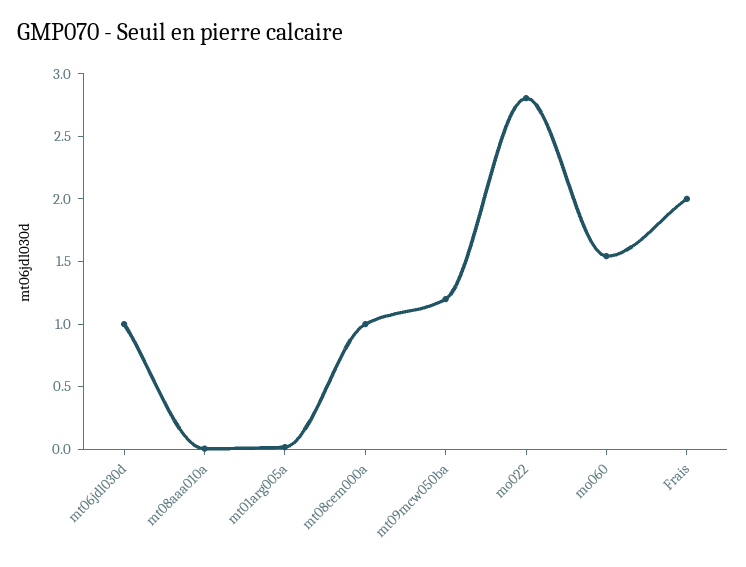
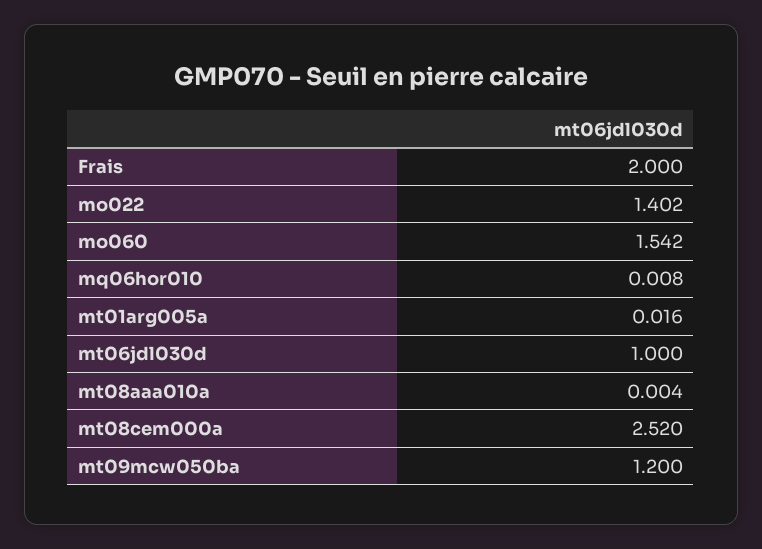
mt08cem000a: 1 -> 2.52
mo022: 2.8 -> 1.402
mq06hor010: none -> 0.008

